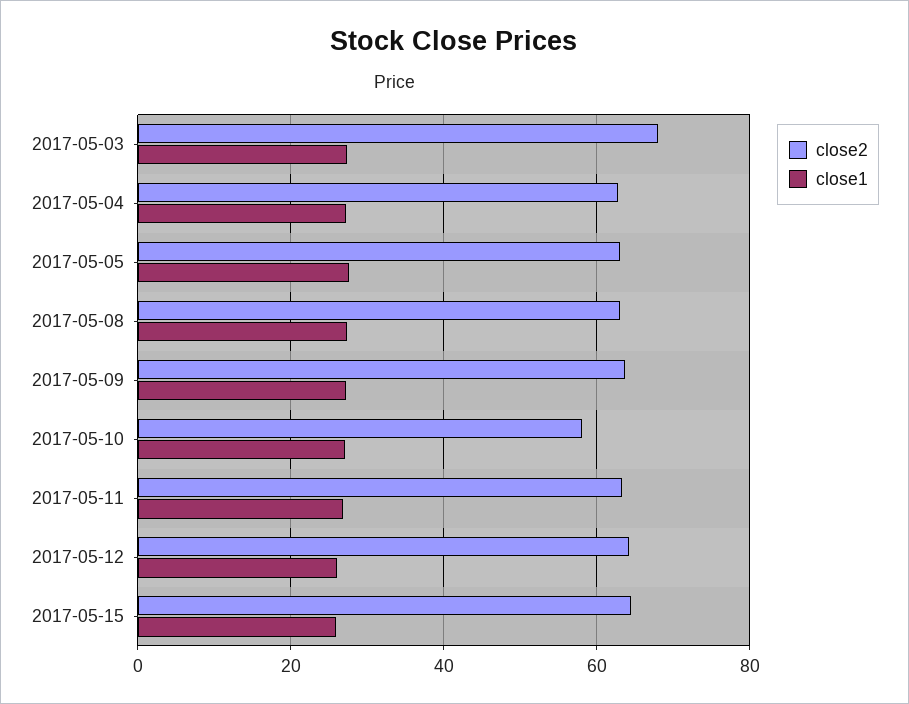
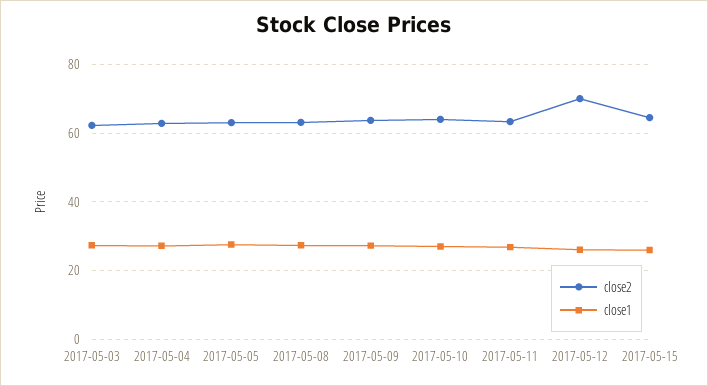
close2, 2017-05-03: 68 -> 62
close2, 2017-05-10: 58 -> 64
close2, 2017-05-12: 64 -> 70

